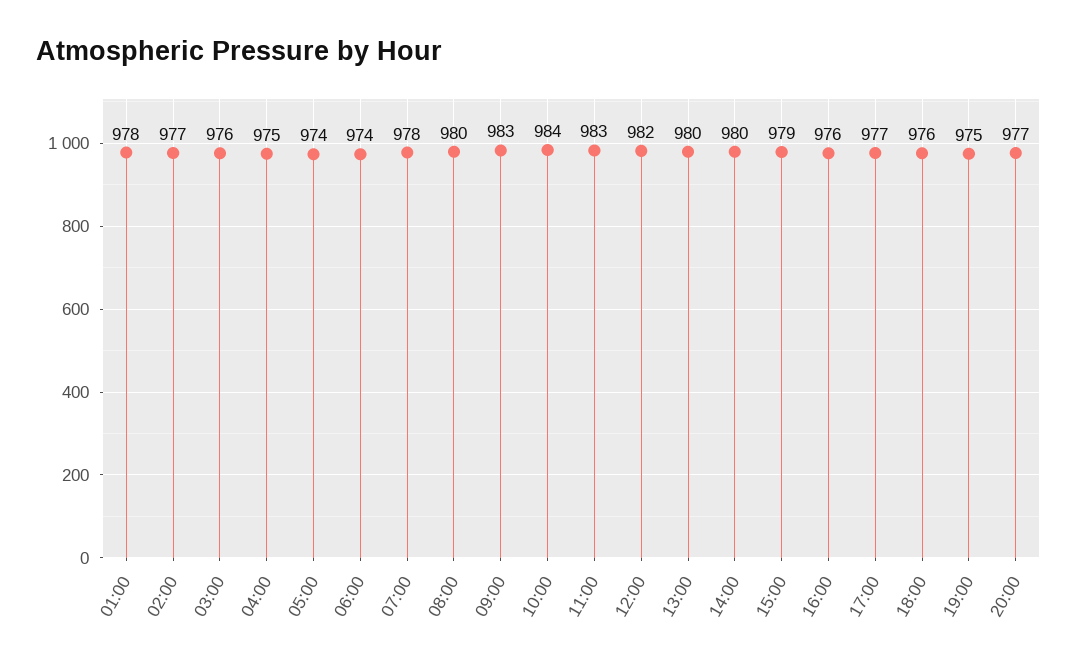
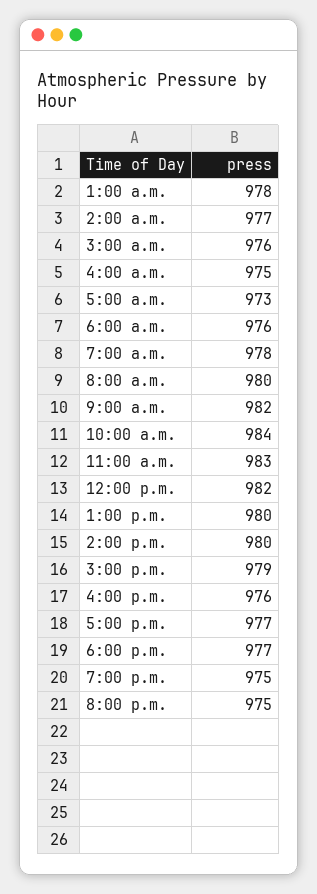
05:00: 974 -> 973
06:00: 974 -> 976
09:00: 983 -> 982
18:00: 976 -> 977
20:00: 977 -> 975

